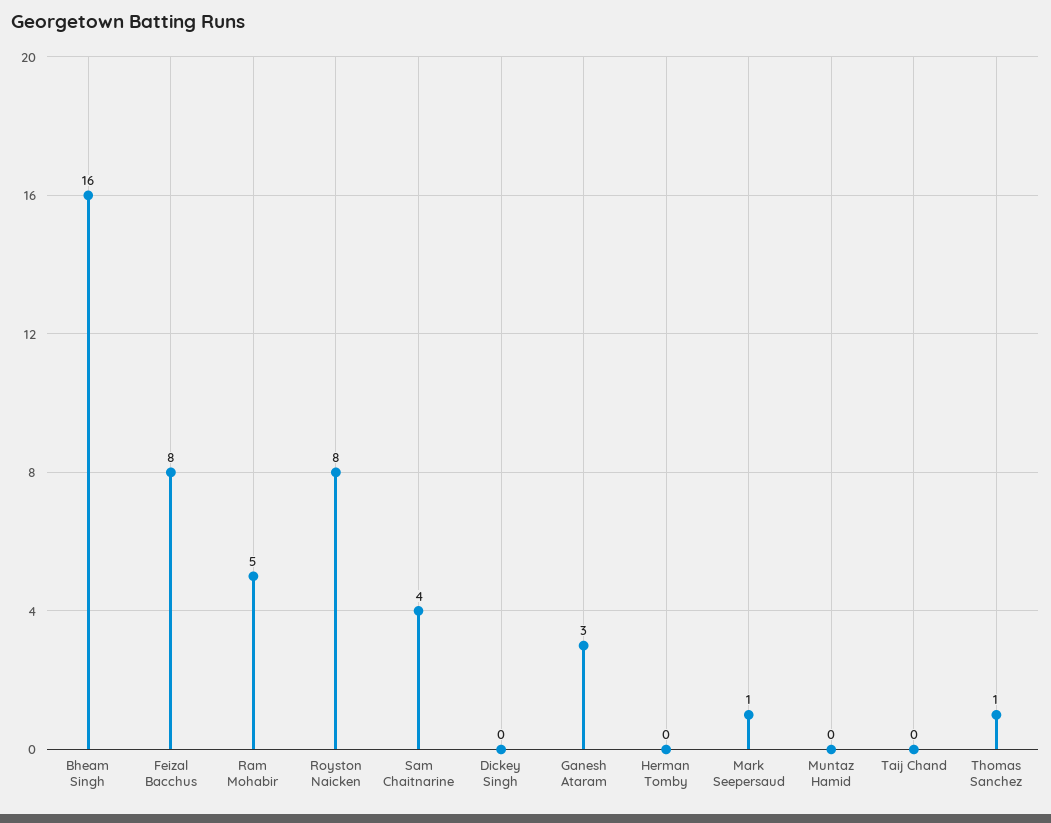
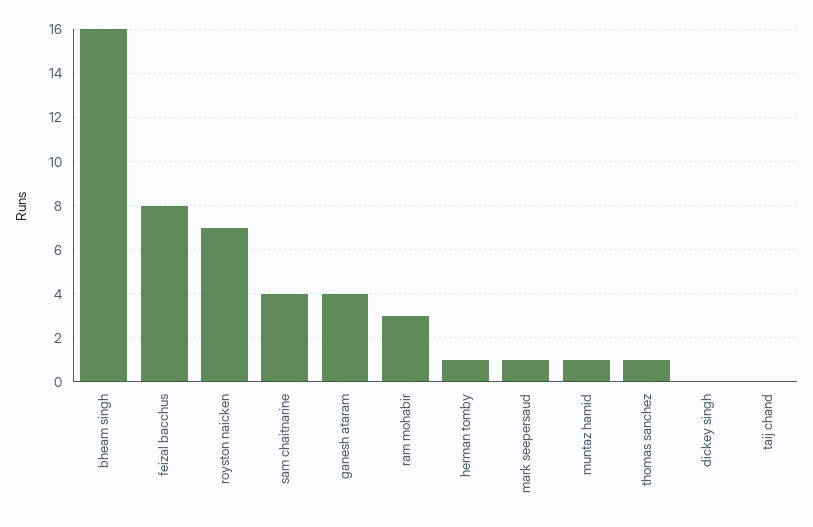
Ram Mohabir: 5 -> 3
Royston Naicken: 8 -> 7
Ganesh Ataram: 3 -> 4
Herman Tomby: 0 -> 1
Muntaz Hamid: 0 -> 1

